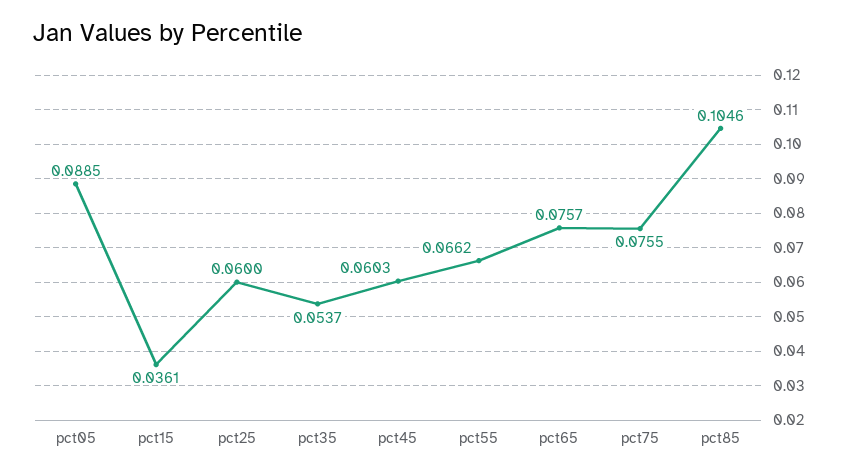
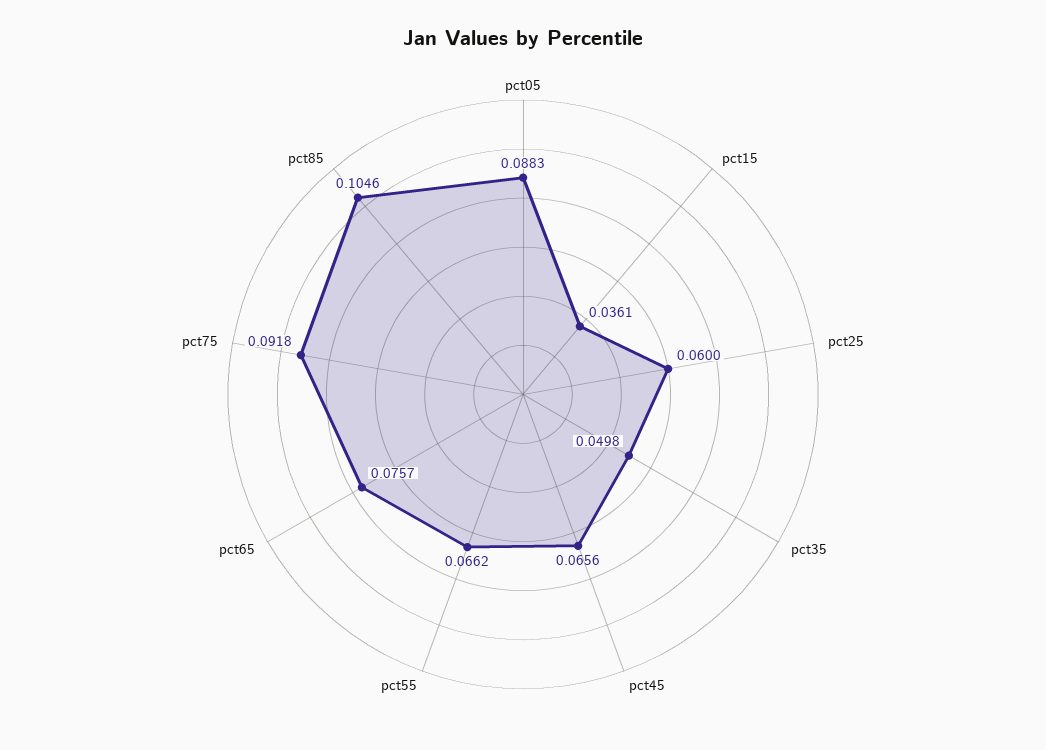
pct05: 0.0885 -> 0.0883
pct35: 0.0537 -> 0.0498
pct45: 0.0603 -> 0.0656
pct75: 0.0755 -> 0.0918

